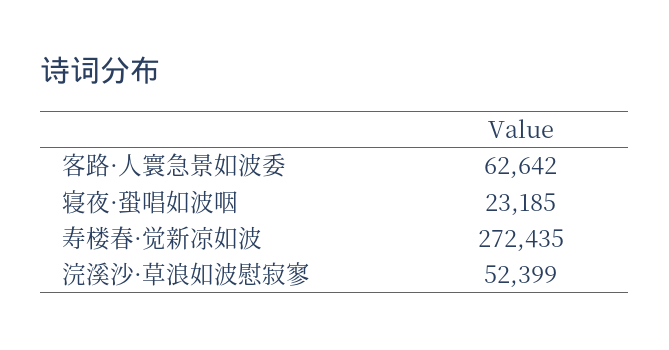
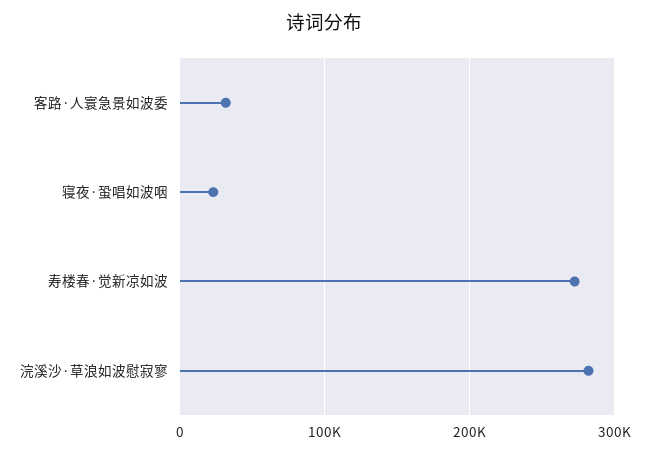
客路·人寰急景如波委: 62642 -> 30000
浣溪沙·草浪如波慰寂寥: 52399 -> 280000

